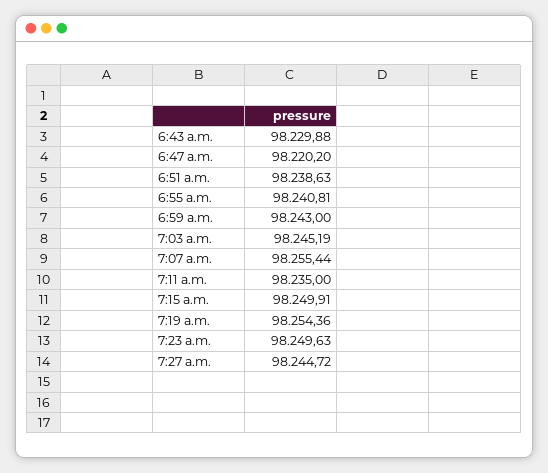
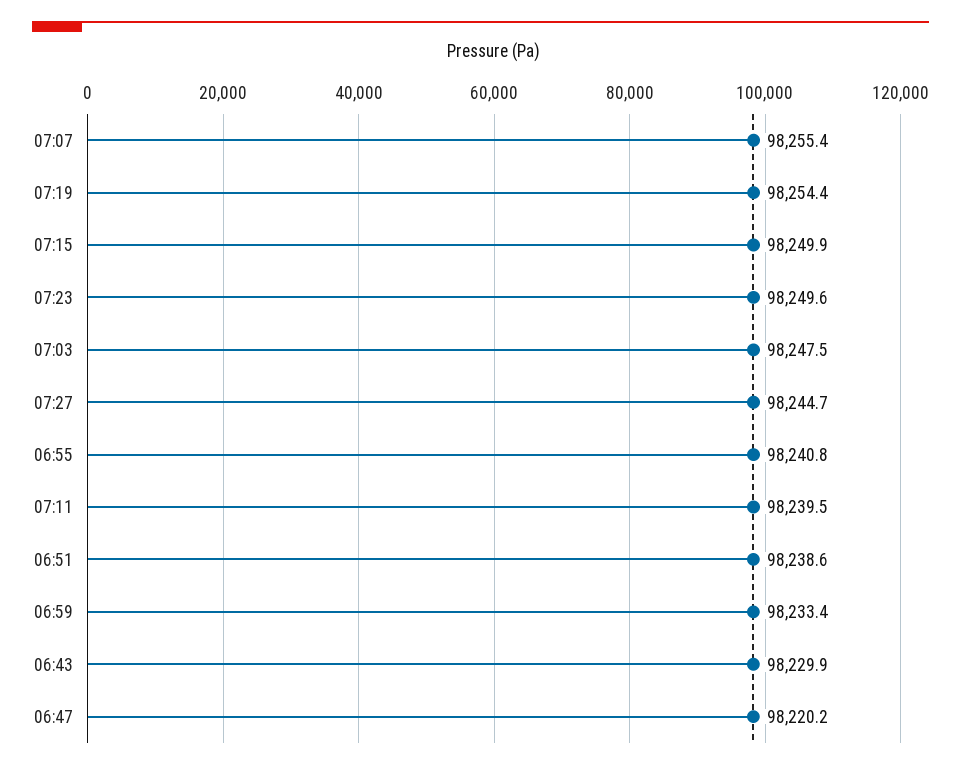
6:59 a.m.: 98243 -> 98233.4
7:03 a.m.: 98245.19 -> 98247.5
7:11 a.m.: 98235 -> 98239.5

